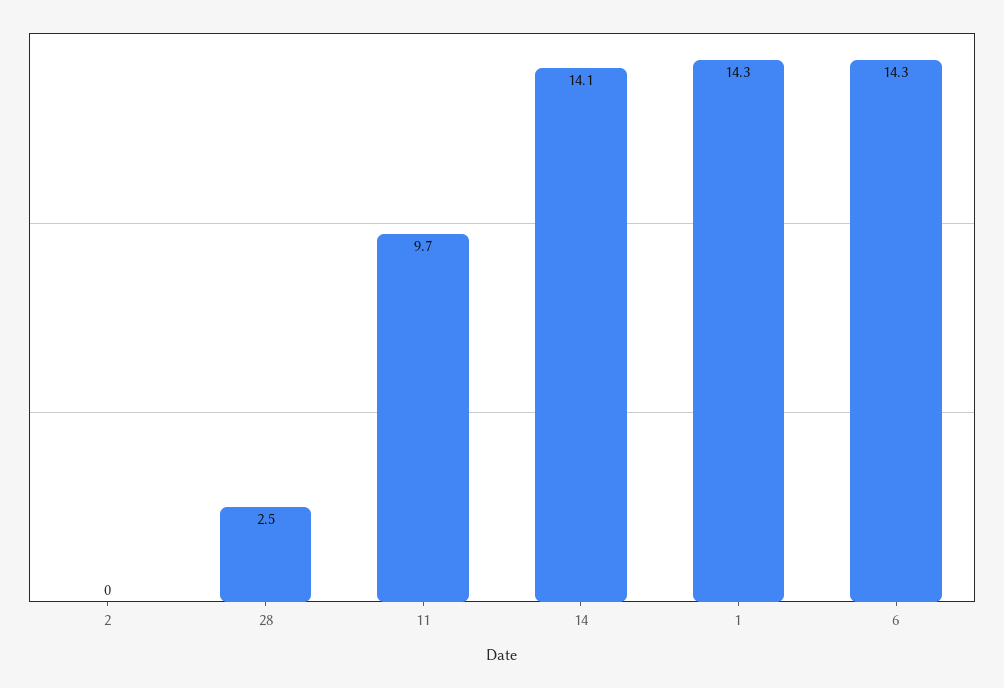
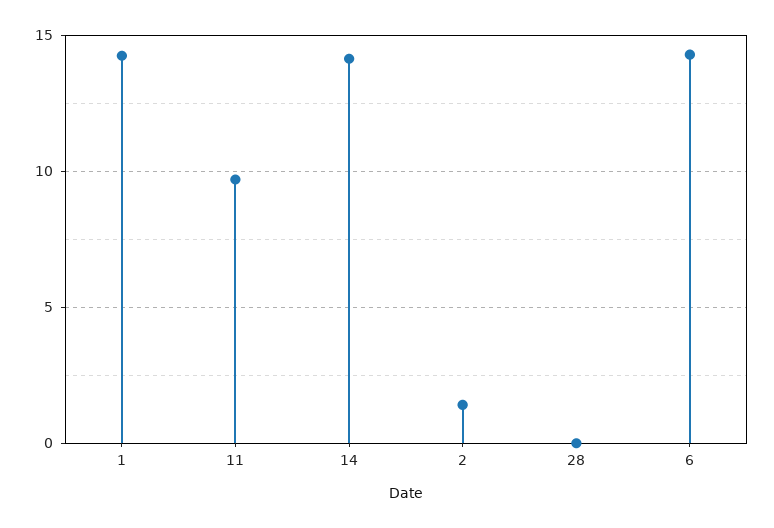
2: 0 -> 1.5
28: 2.5 -> 0

